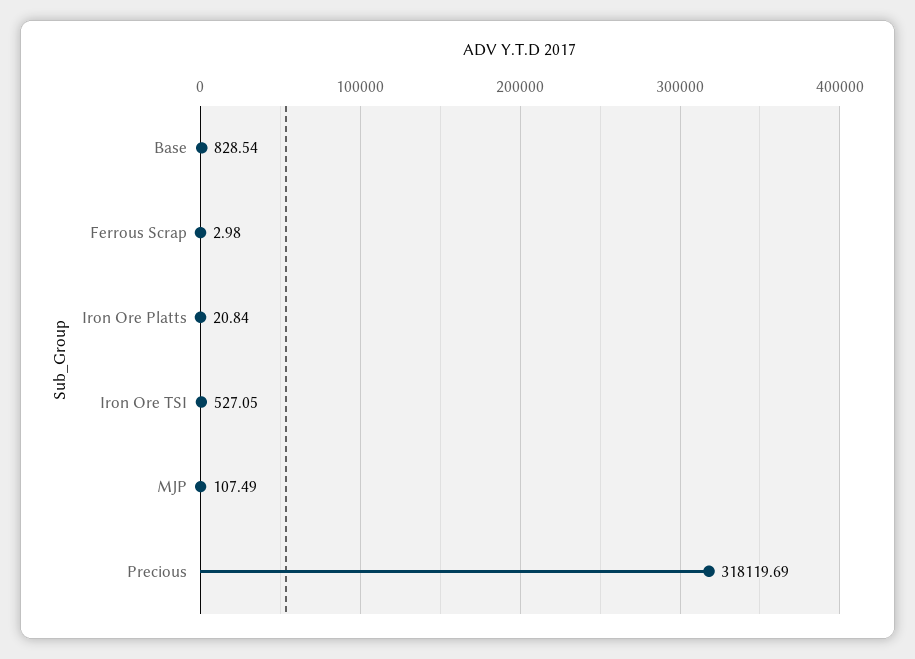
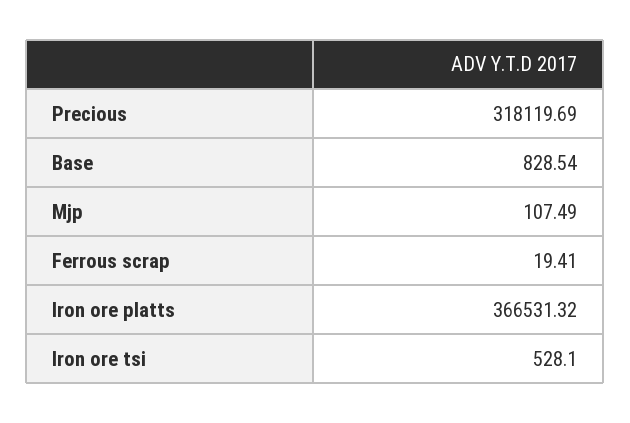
Ferrous Scrap: 2.98 -> 19.41
Iron Ore Platts: 20.84 -> 366531.32
Iron Ore TSI: 527.05 -> 528.1

